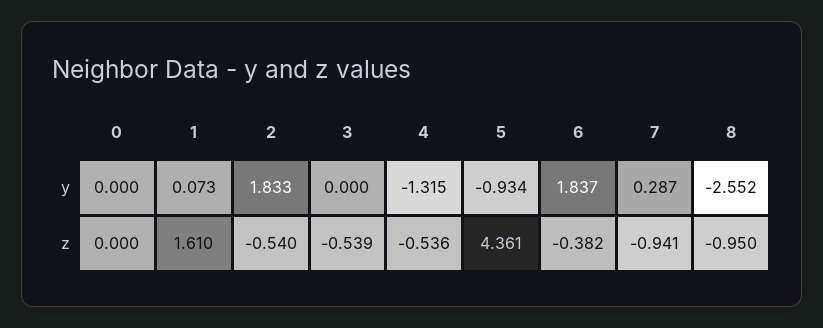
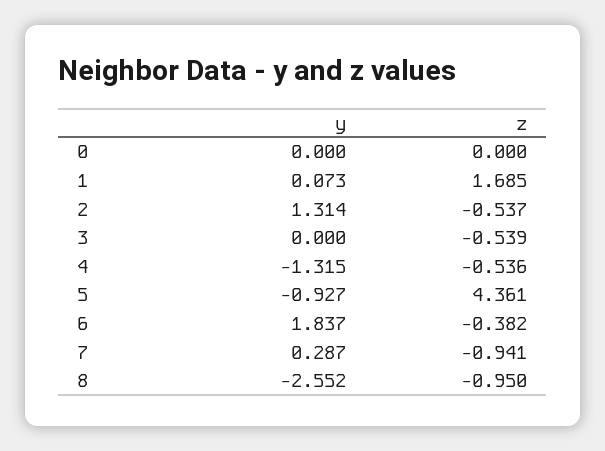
2, y: 1.833 -> 1.314
5, y: -0.934 -> -0.927
1, z: 1.61 -> 1.685
2, z: -0.54 -> -0.537

